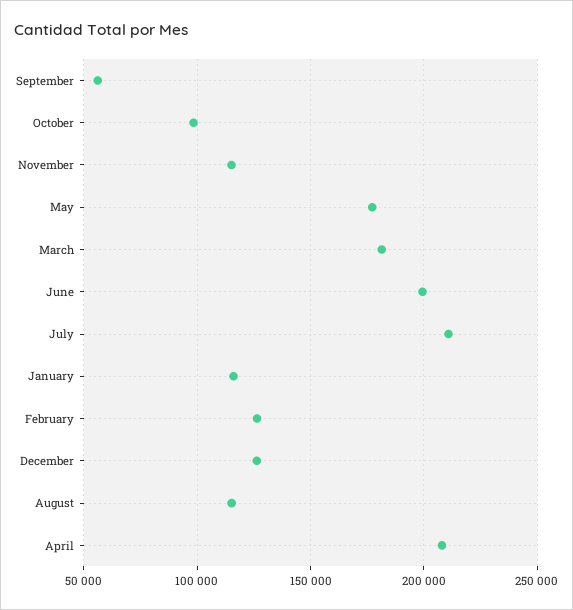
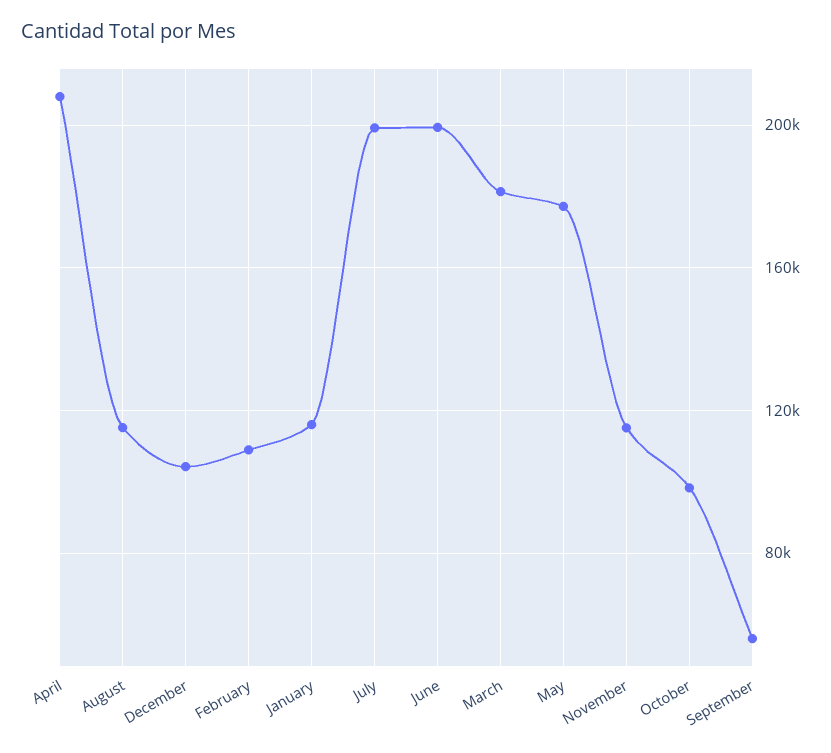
July: 210000 -> 200000
February: 125000 -> 110000
December: 125000 -> 105000

